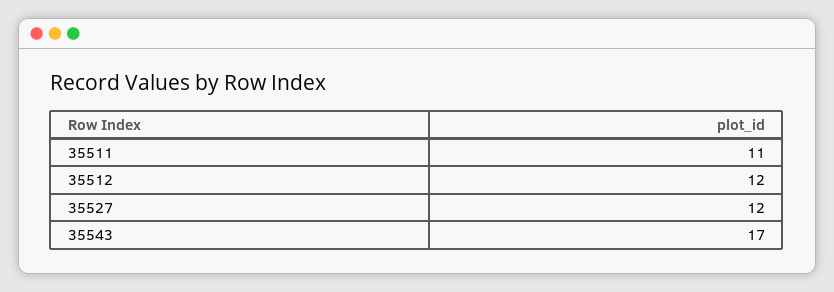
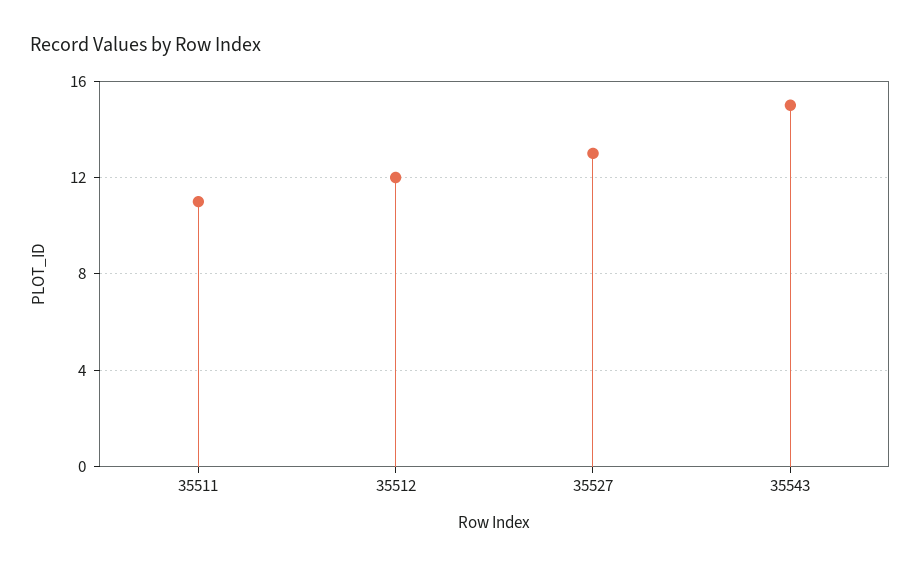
35527: 12 -> 13
35543: 17 -> 15

